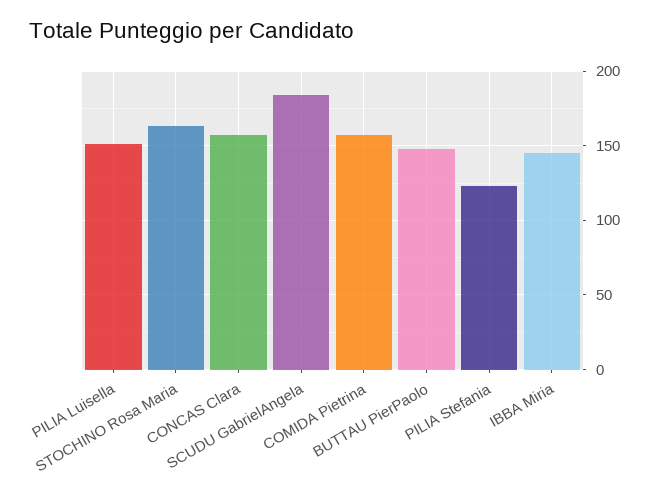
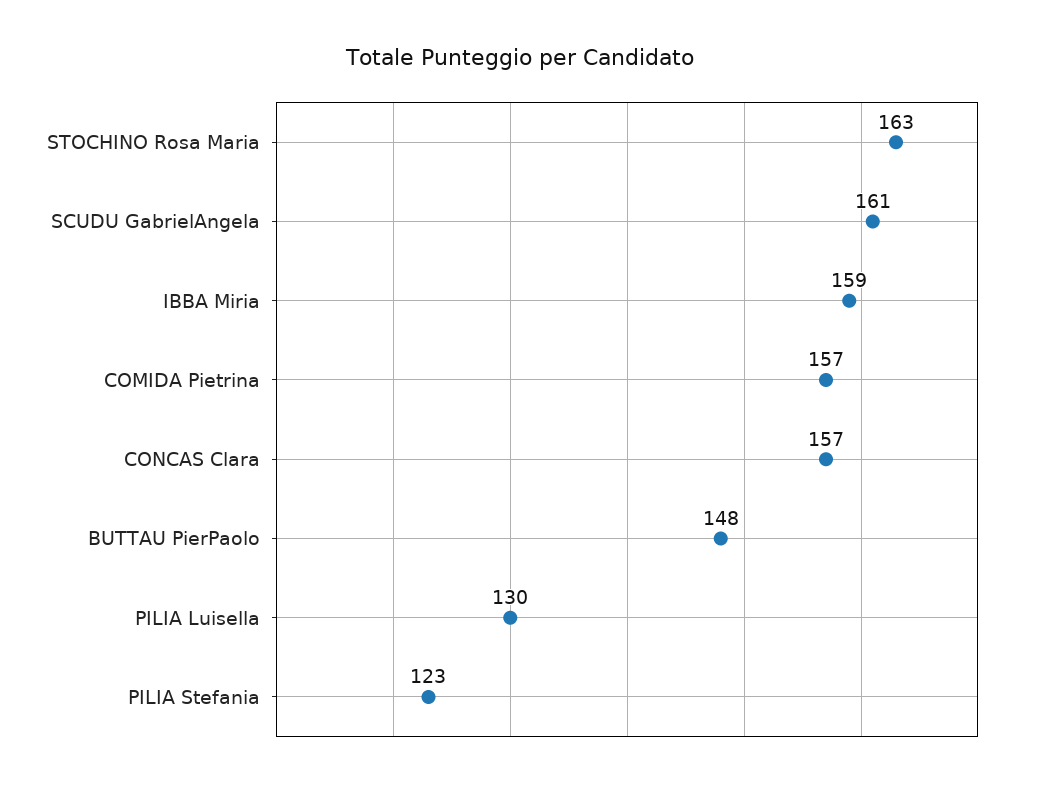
PILIA Luisella: 150 -> 130
SCUDU GabrielAngela: 185 -> 161
IBBA Miria: 145 -> 159

